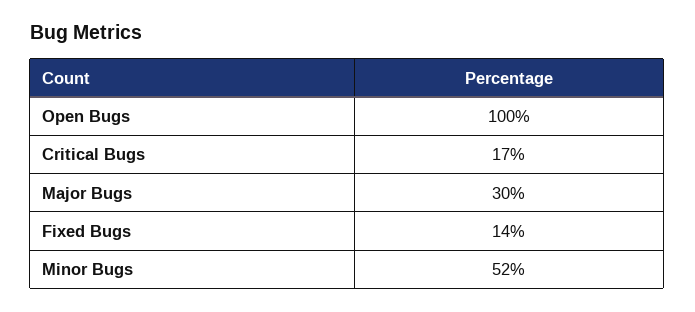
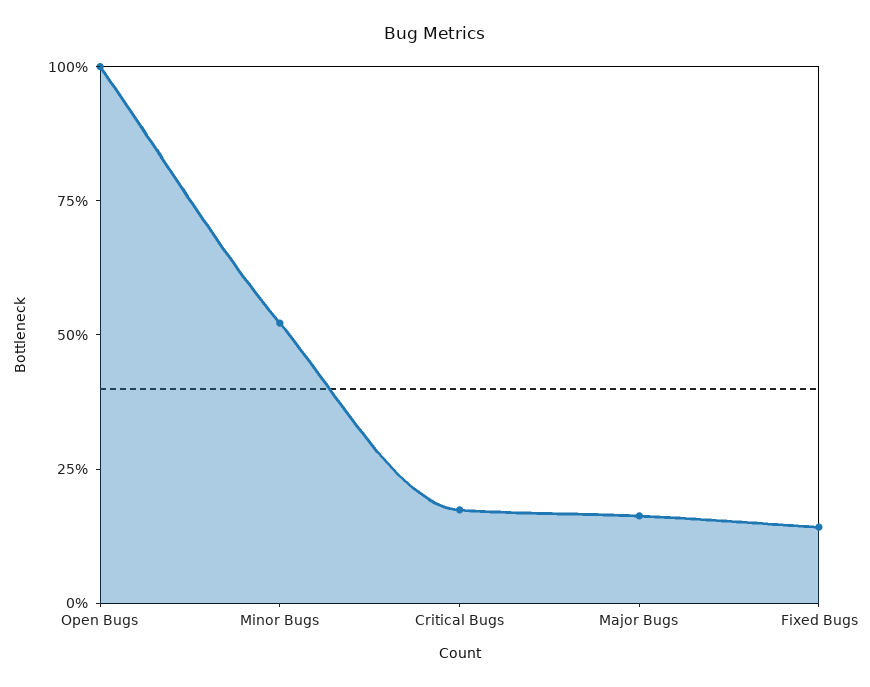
Major Bugs: 30 -> 15

